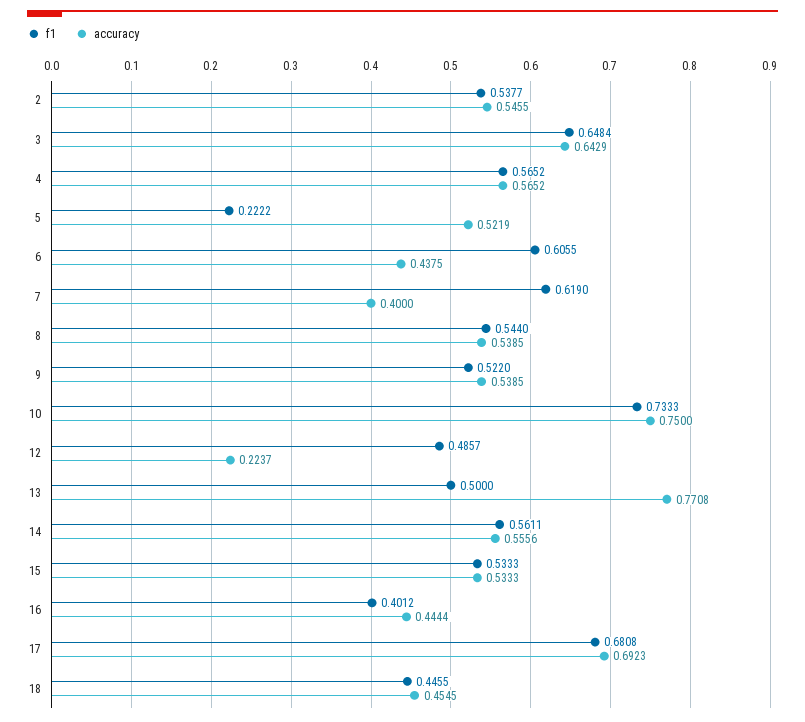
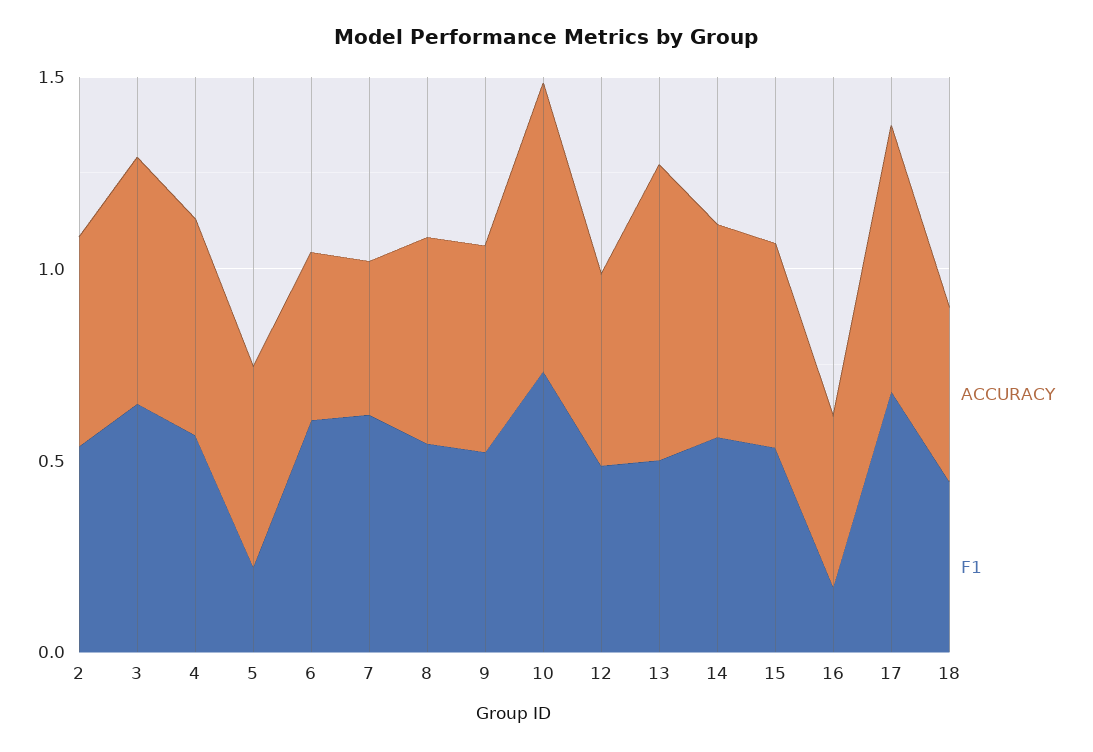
accuracy, 12: 0.2237 -> 0.5
f1, 16: 0.4012 -> 0.2

